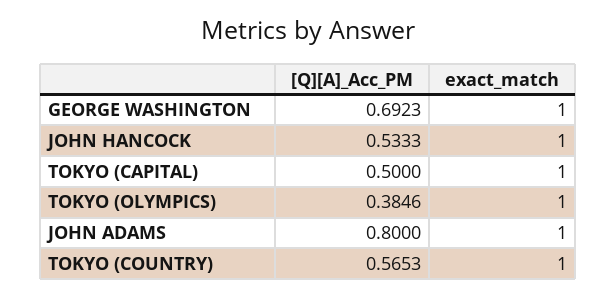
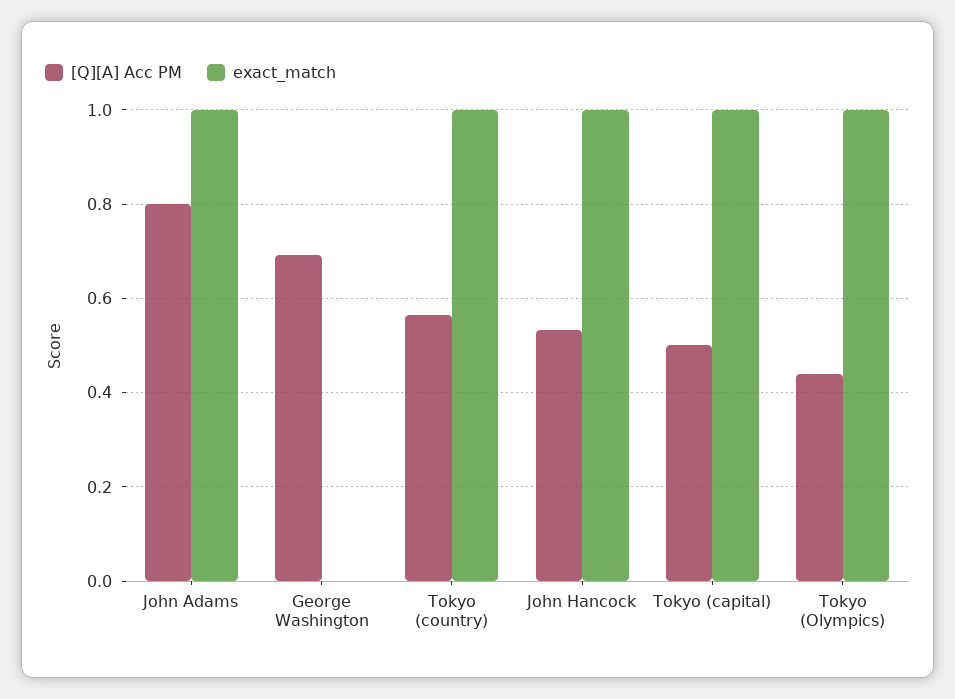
exact_match, GEORGE WASHINGTON: 1 -> 0
[Q][A]_Acc_PM, TOKYO (OLYMPICS): 0.3846 -> 0.44

